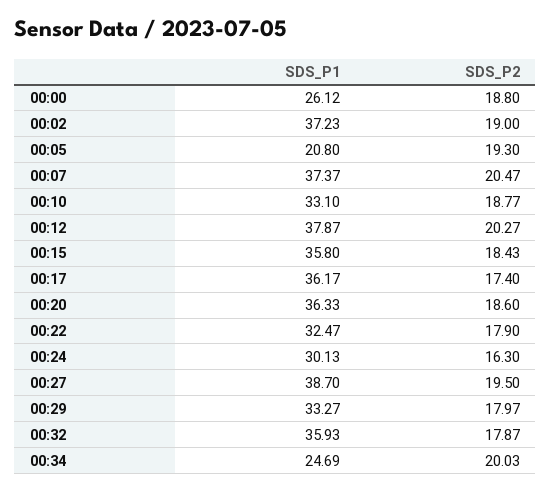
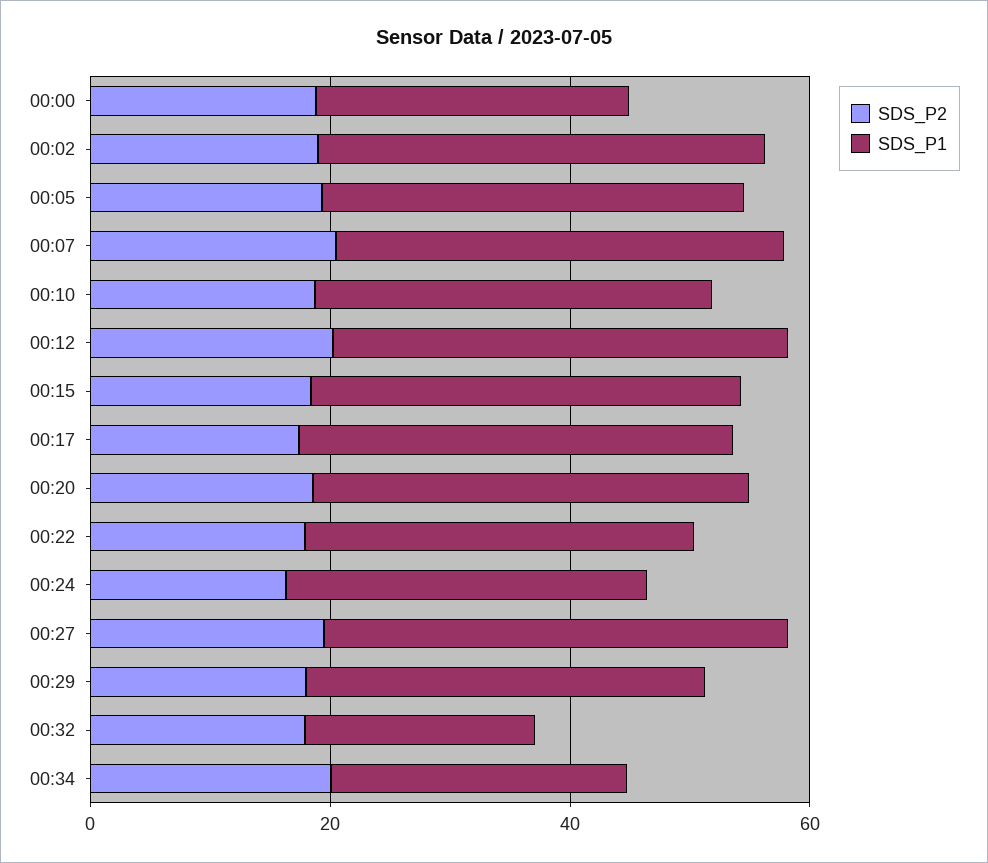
SDS_P1, 00:05: 20.8 -> 35
SDS_P1, 00:32: 35.93 -> 20

